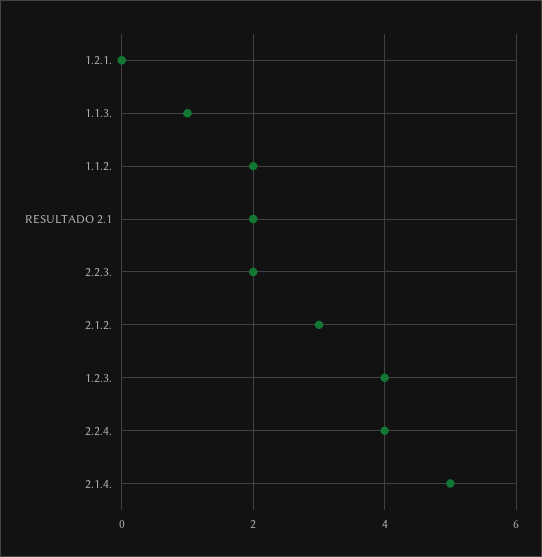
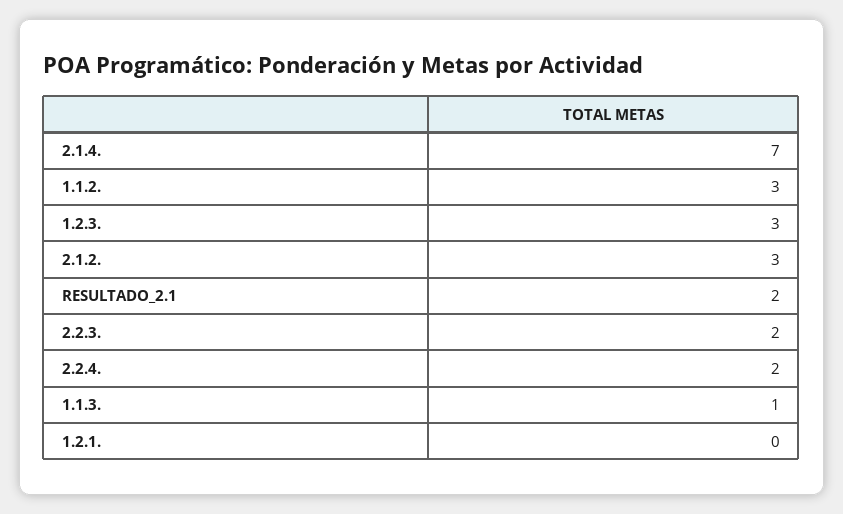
1.1.2.: 2 -> 3
1.2.3.: 4 -> 3
2.2.4.: 4 -> 2
2.1.4.: 5 -> 7

